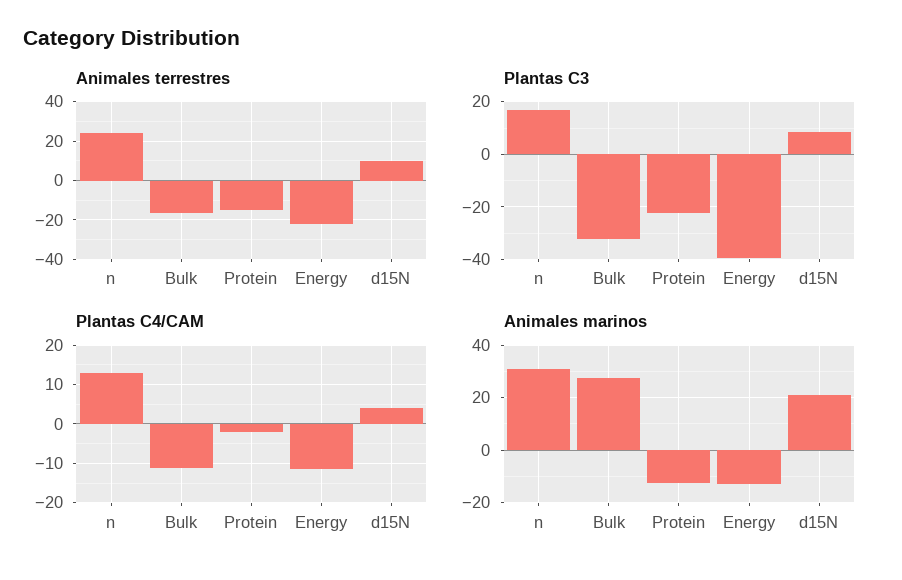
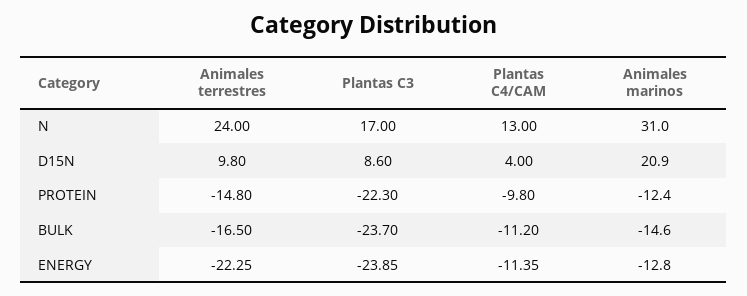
Plantas C3, Bulk: -32.5 -> -23.7
Plantas C3, Energy: -40 -> -23.85
Plantas C4/CAM, Protein: -2 -> -9.8
Animales marinos, Bulk: 27.5 -> -14.6

